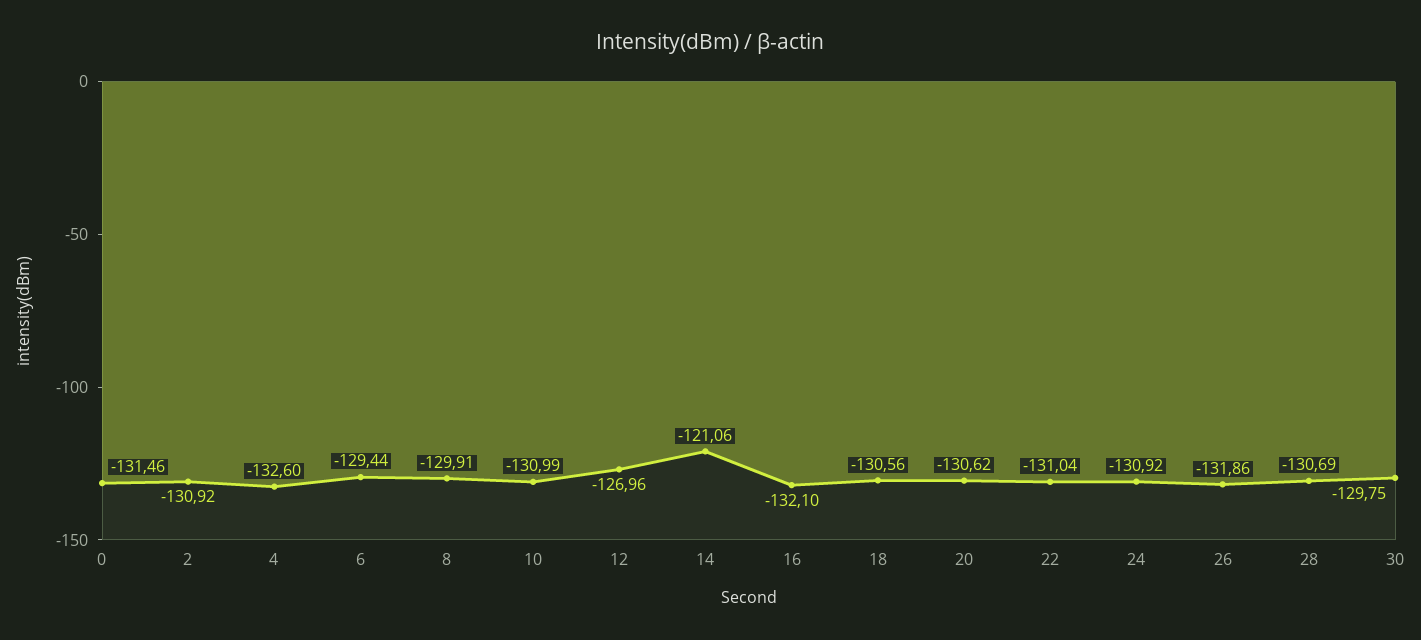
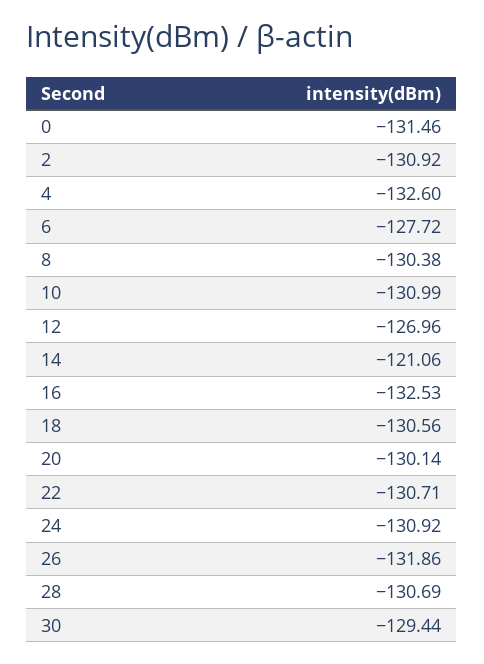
6: -129.44 -> -127.72
8: -129.91 -> -130.38
16: -132.1 -> -132.53
20: -130.62 -> -130.14
22: -131.04 -> -130.71
30: -129.75 -> -129.44

